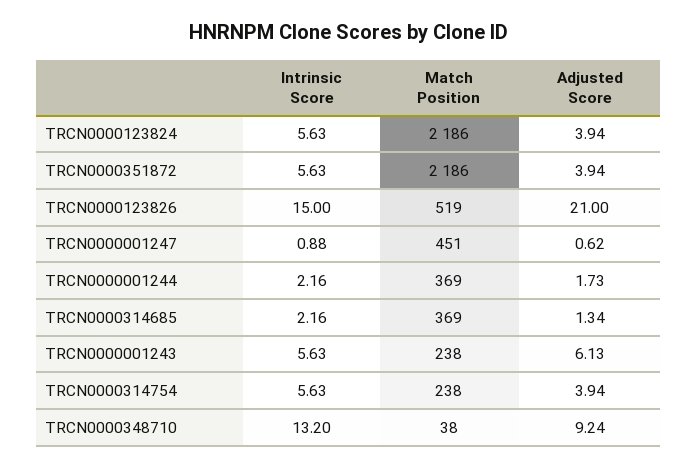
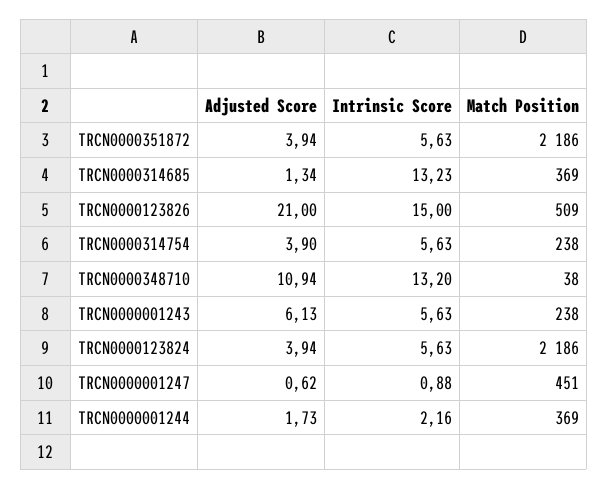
Match Position, TRCN0000123826: 519 -> 509
Intrinsic Score, TRCN0000314685: 2.16 -> 13.23
Adjusted Score, TRCN0000314754: 3.94 -> 3.9
Adjusted Score, TRCN0000348710: 9.24 -> 10.94

